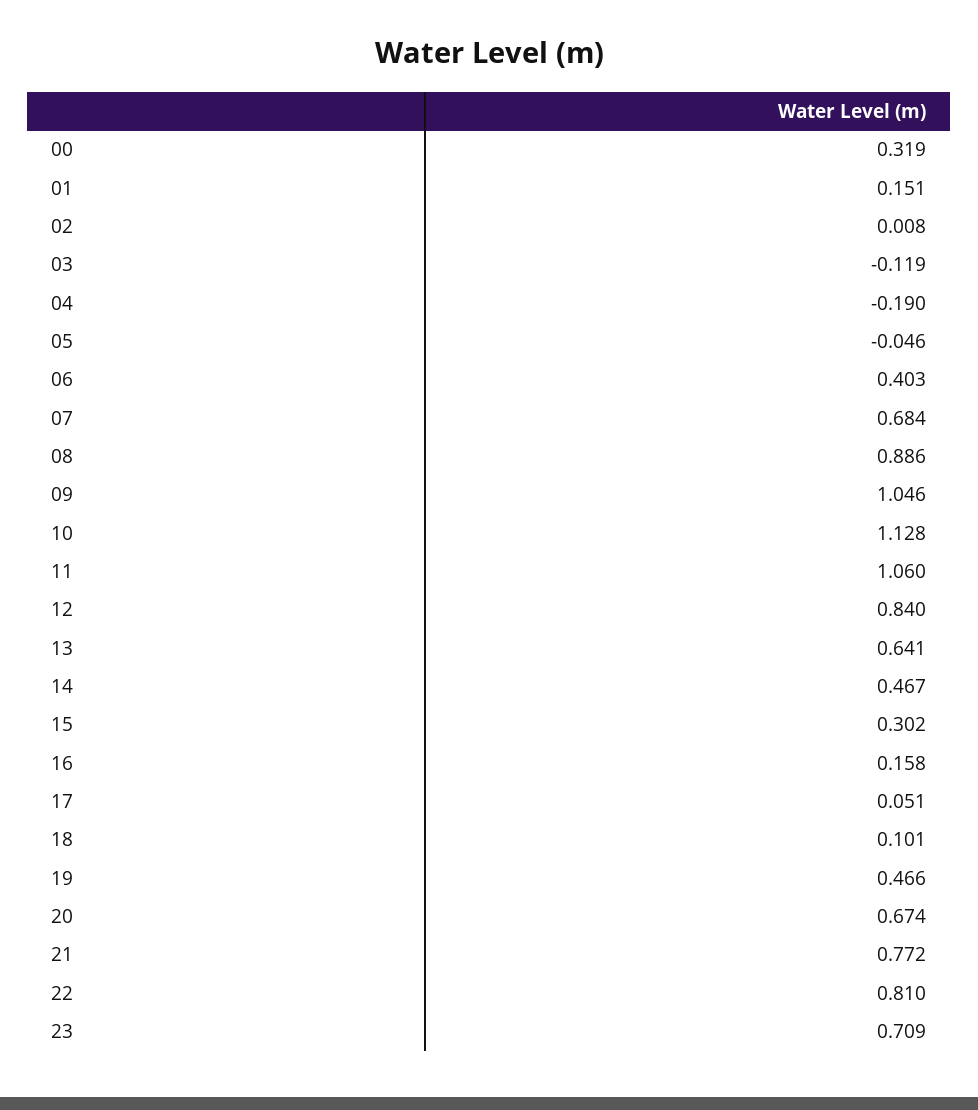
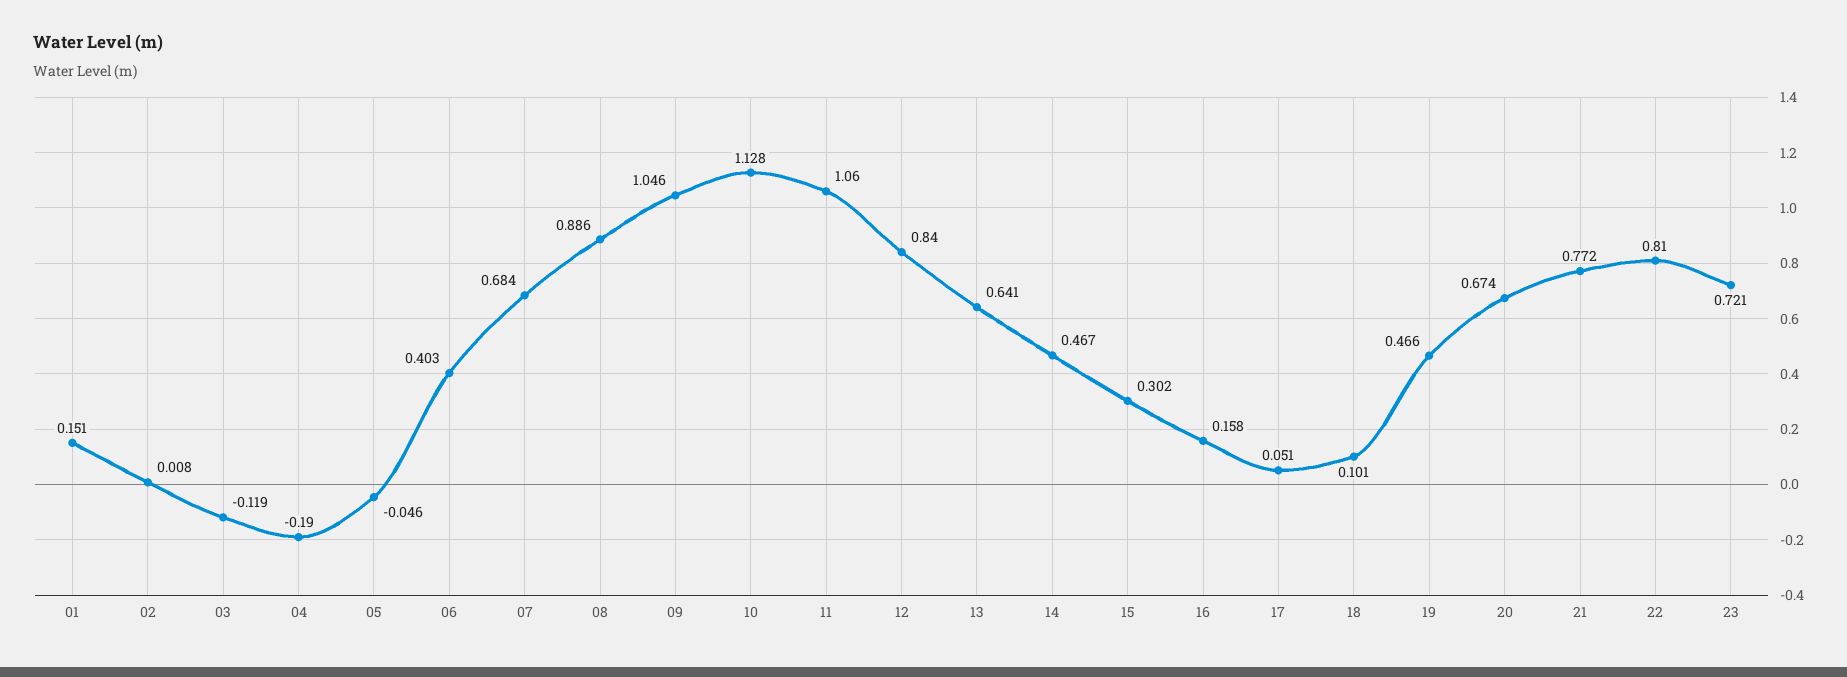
00: 0.319 -> none
23: 0.709 -> 0.721

